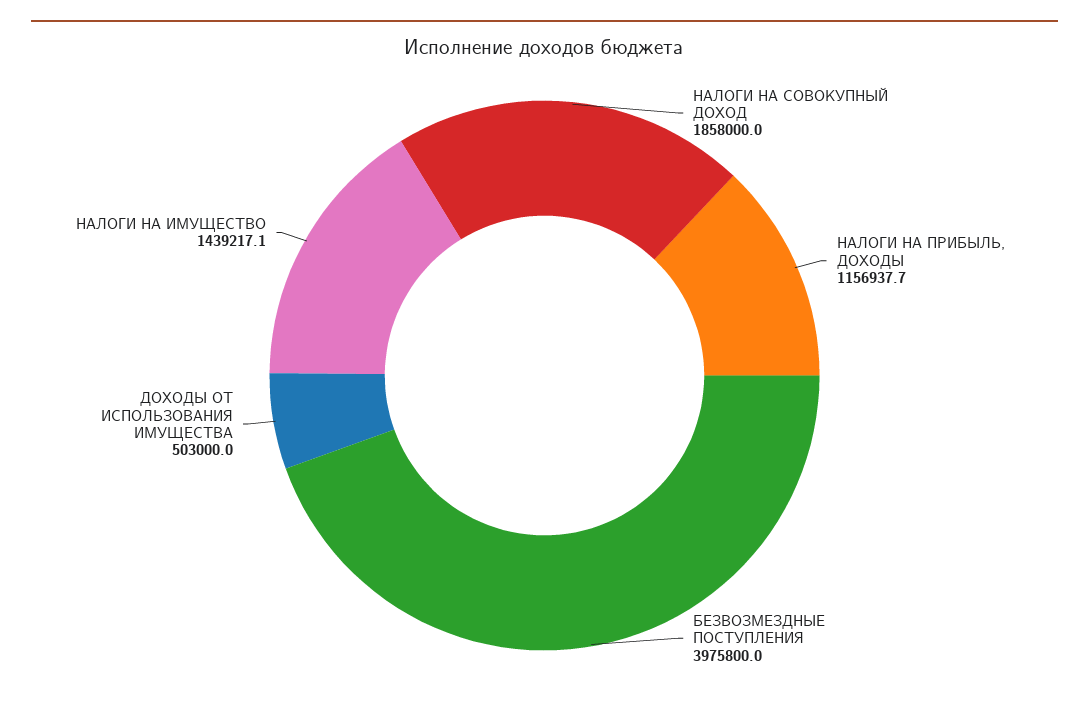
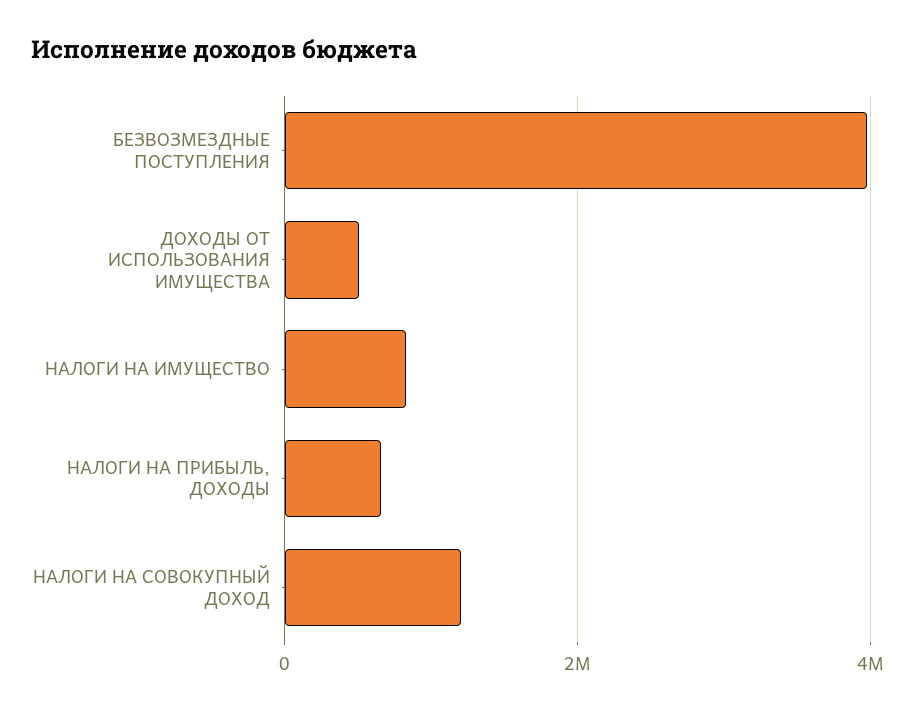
НАЛОГИ НА СОВОКУПНЫЙ ДОХОД: 1858000 -> 1200000
НАЛОГИ НА ПРИБЫЛЬ, ДОХОДЫ: 1156937.7 -> 600000
НАЛОГИ НА ИМУЩЕСТВО: 1439217.1 -> 800000

